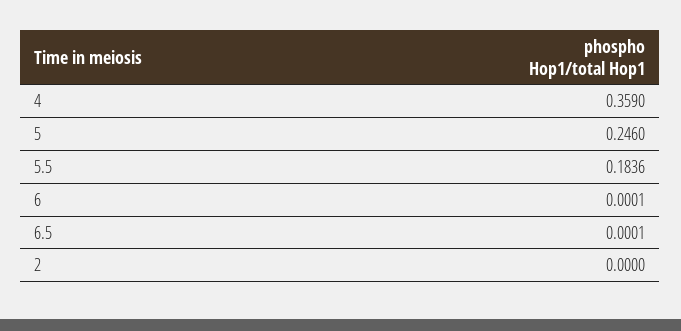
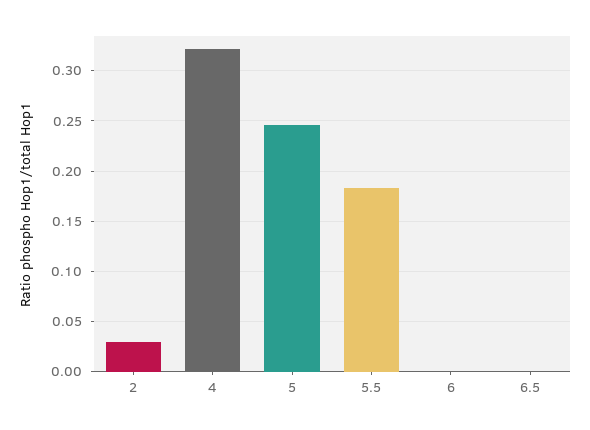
4: 0.359 -> 0.32
2: 0 -> 0.03

